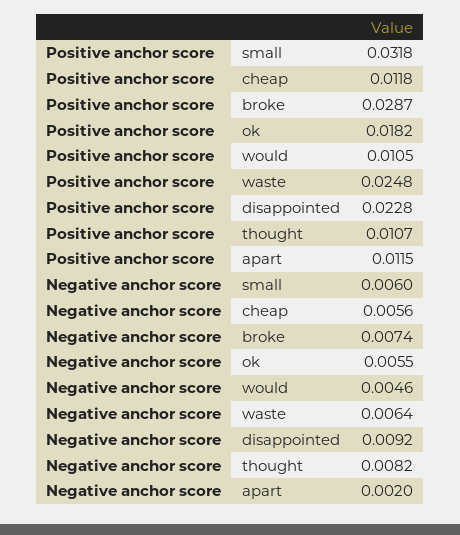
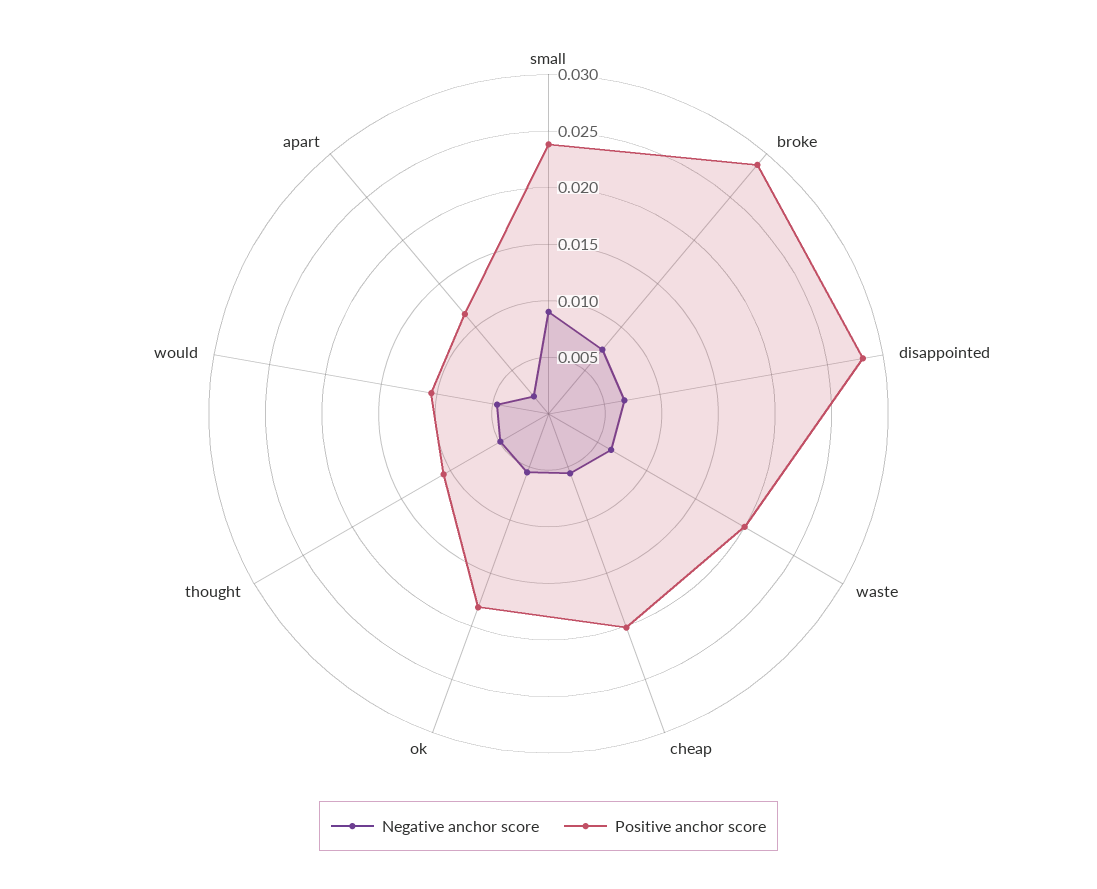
Positive anchor score, small: 0.0318 -> 0.024
Positive anchor score, cheap: 0.0118 -> 0.02
Positive anchor score, waste: 0.0248 -> 0.02
Positive anchor score, disappointed: 0.0228 -> 0.028
Negative anchor score, small: 0.006 -> 0.009
Negative anchor score, disappointed: 0.0092 -> 0.007
Negative anchor score, thought: 0.0082 -> 0.005

